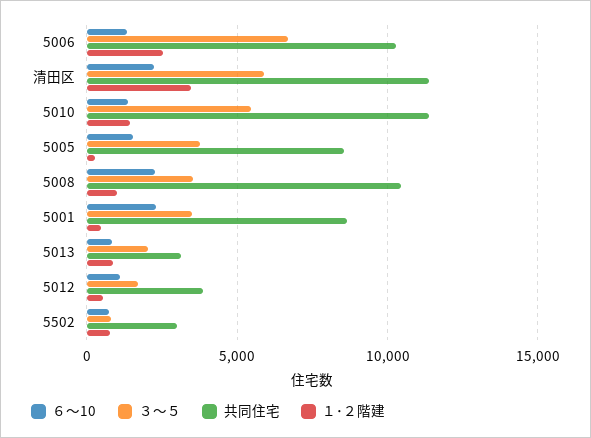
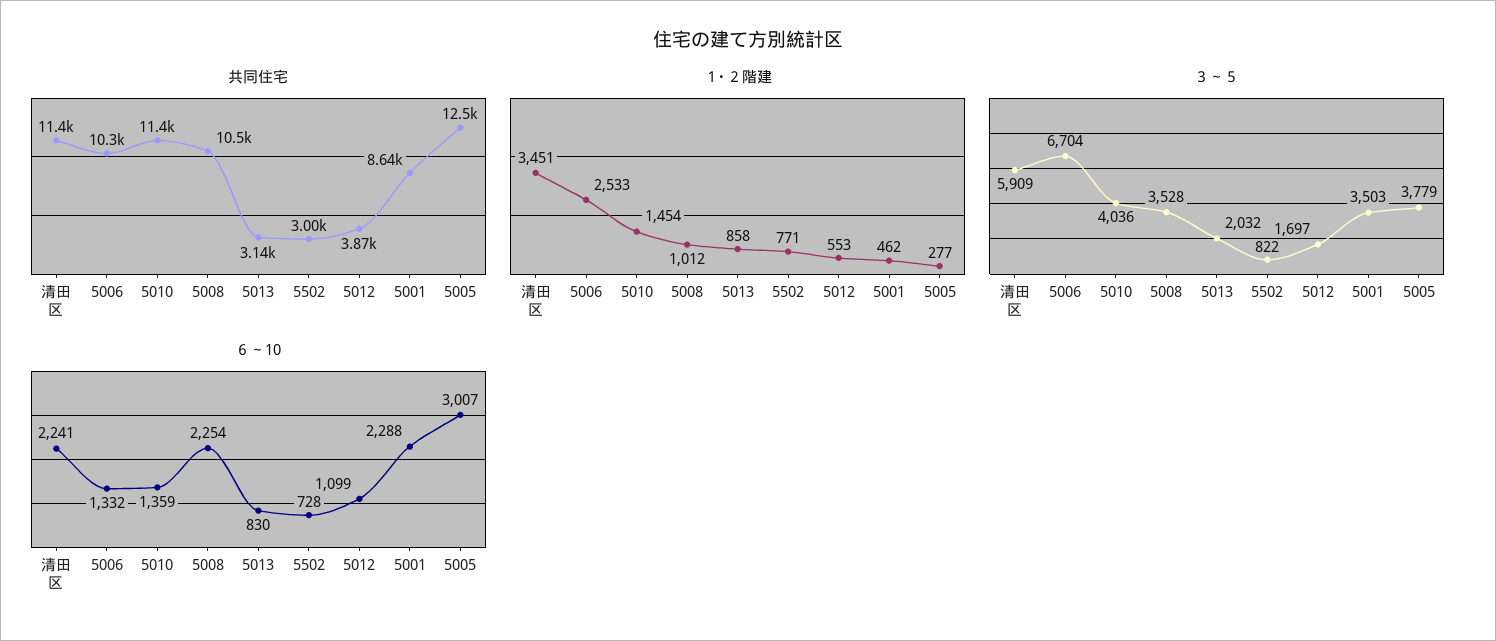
３～５, 5010: 5500 -> 4036
６～10, 5005: 1500 -> 3007
共同住宅, 5005: 8500 -> 12500

